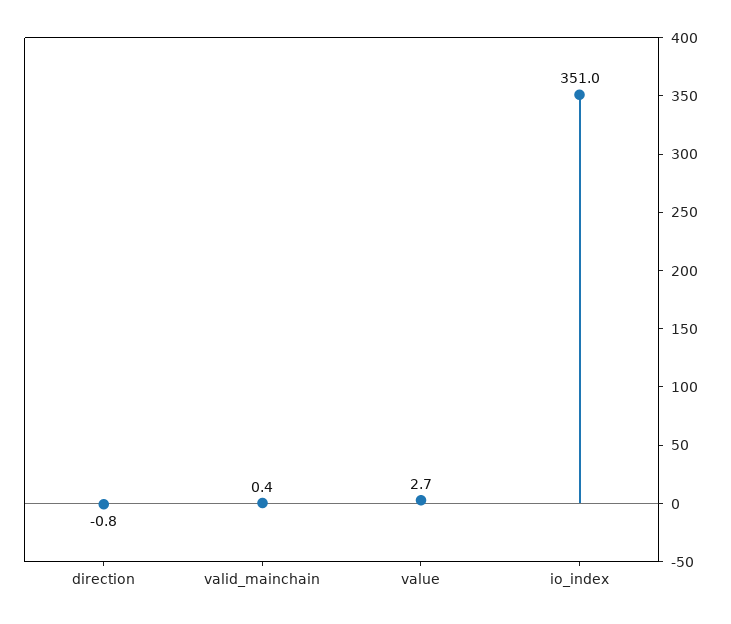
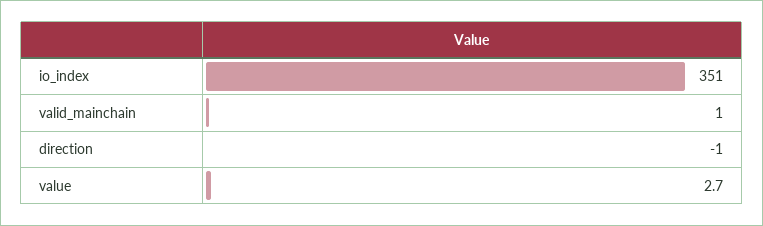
direction: -0.8 -> -1
valid_mainchain: 0.4 -> 1

